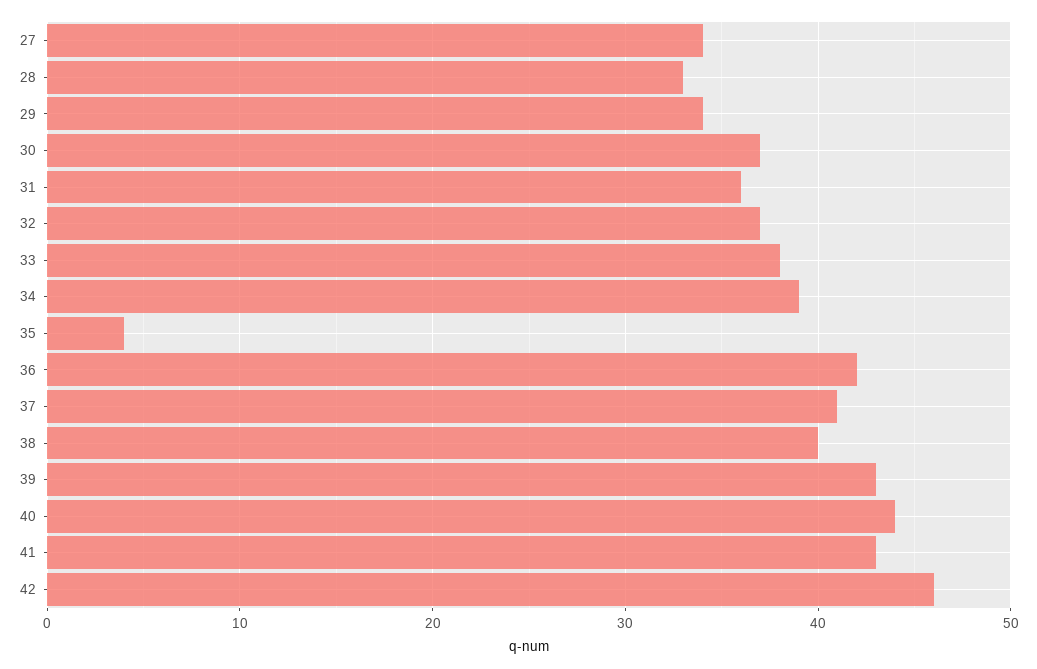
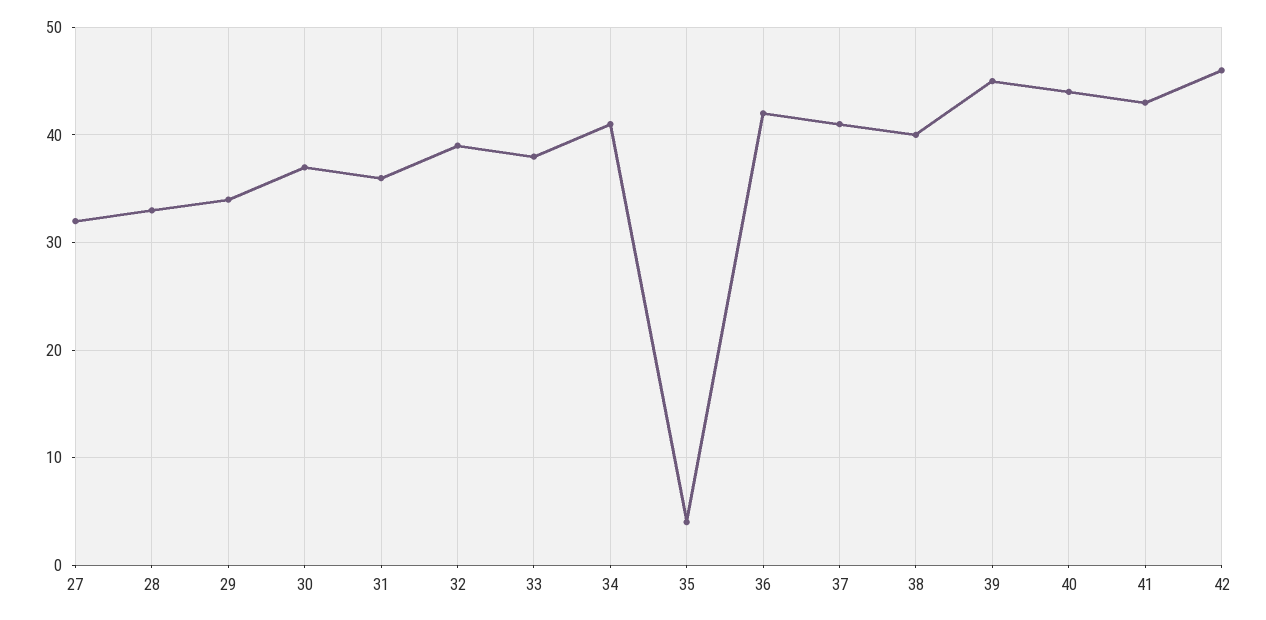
27: 34 -> 32
32: 37 -> 39
34: 39 -> 41
39: 43 -> 45

